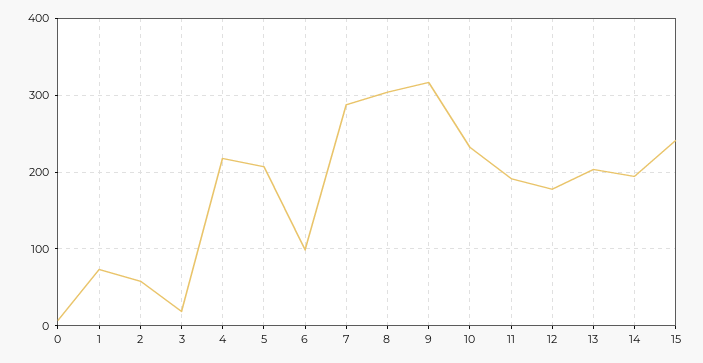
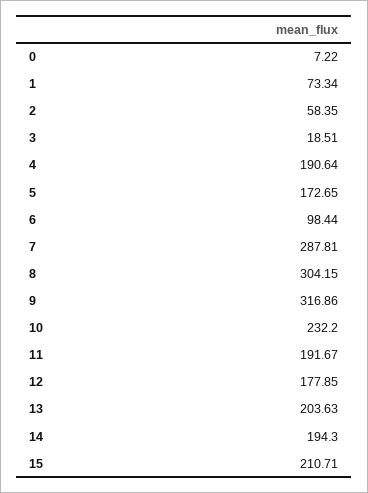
4: 220 -> 190.64
5: 210 -> 172.65
15: 240 -> 210.71

